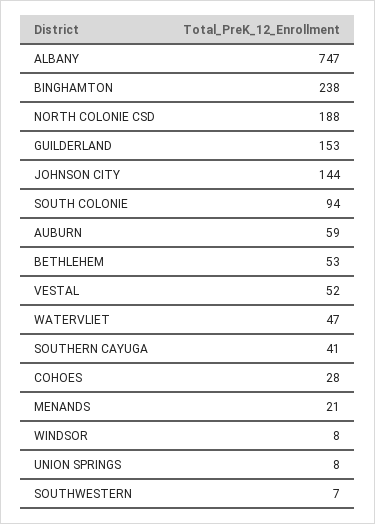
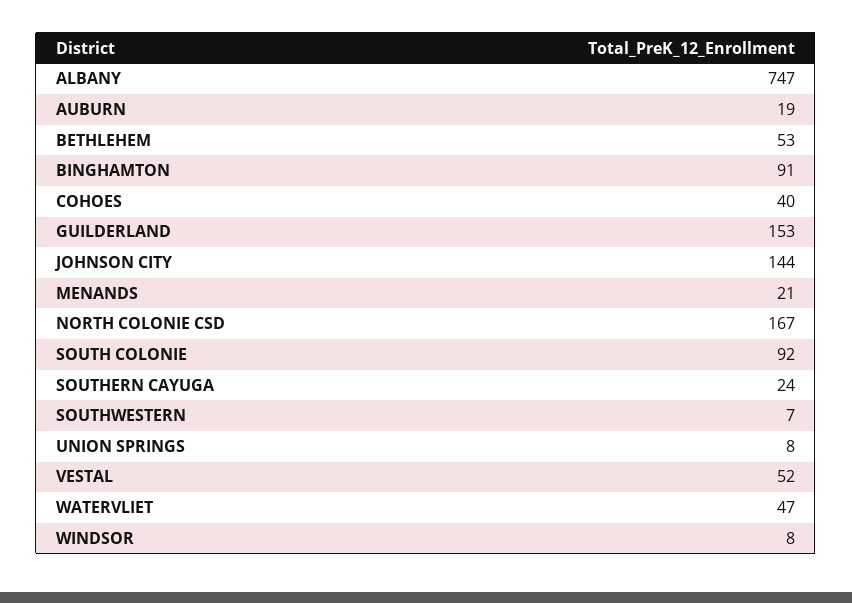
BINGHAMTON: 238 -> 91
NORTH COLONIE CSD: 188 -> 167
SOUTH COLONIE: 94 -> 92
AUBURN: 59 -> 19
SOUTHERN CAYUGA: 41 -> 24
COHOES: 28 -> 40

